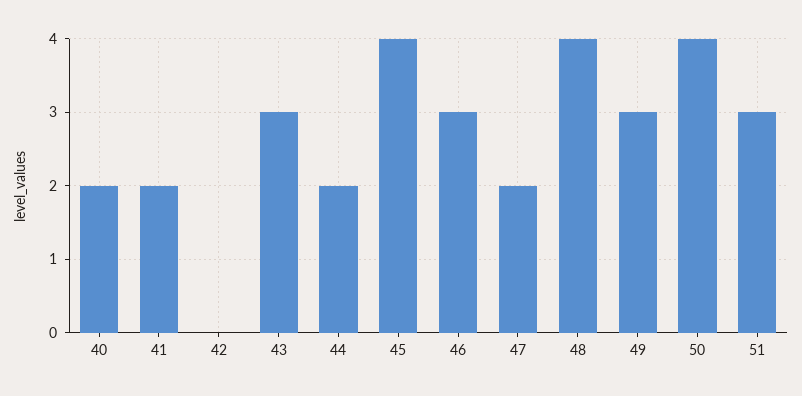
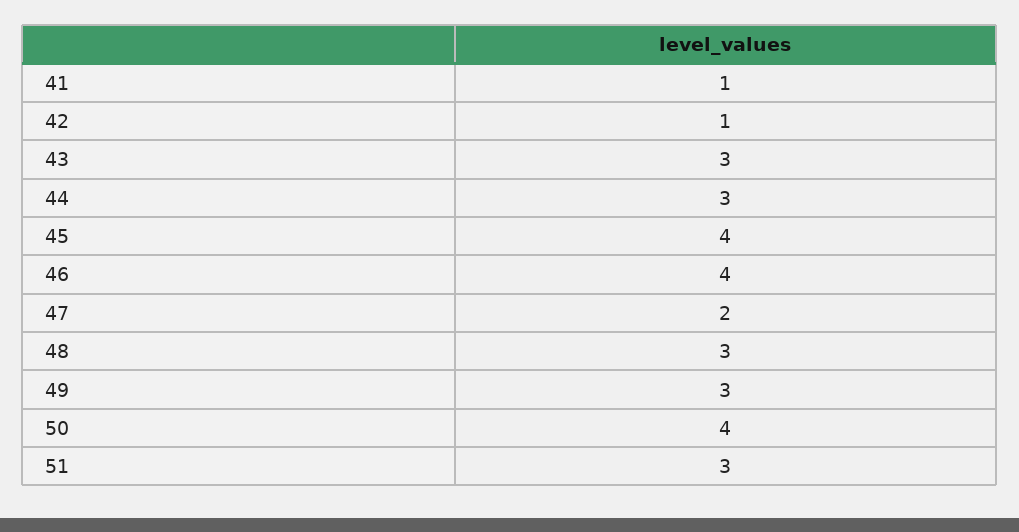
40: 2 -> none
41: 2 -> 1
42: 0 -> 1
44: 2 -> 3
46: 3 -> 4
48: 4 -> 3

